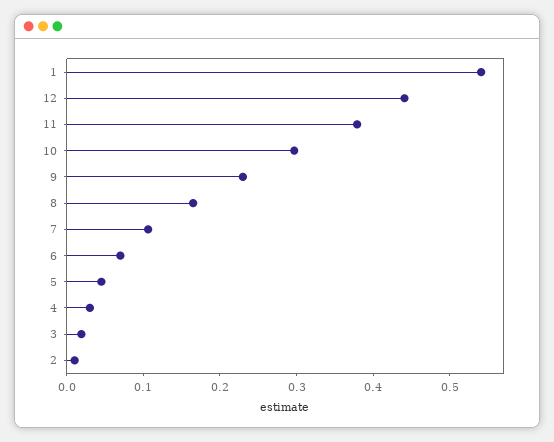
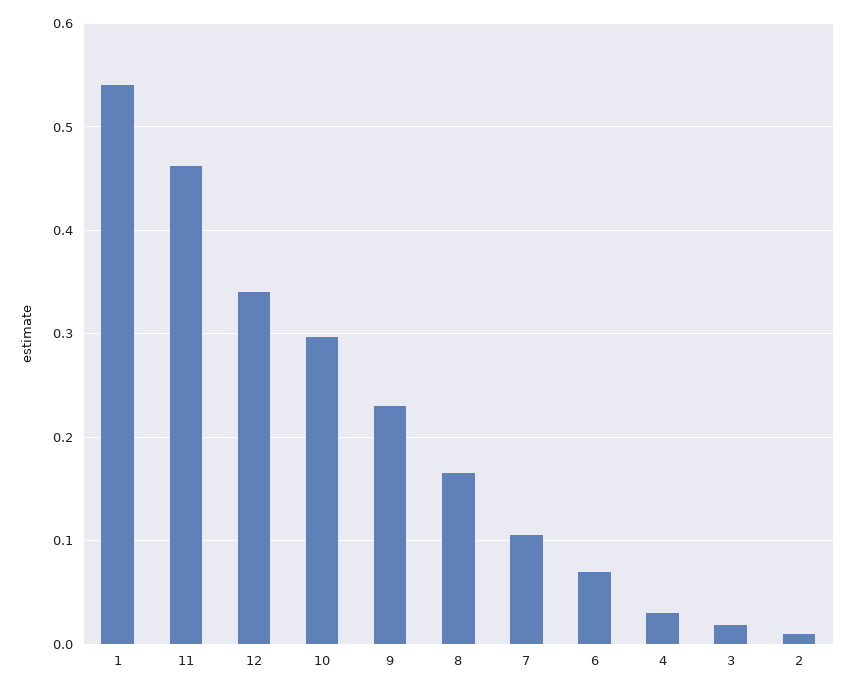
12: 0.44 -> 0.34
11: 0.38 -> 0.46
5: 0.04 -> none

